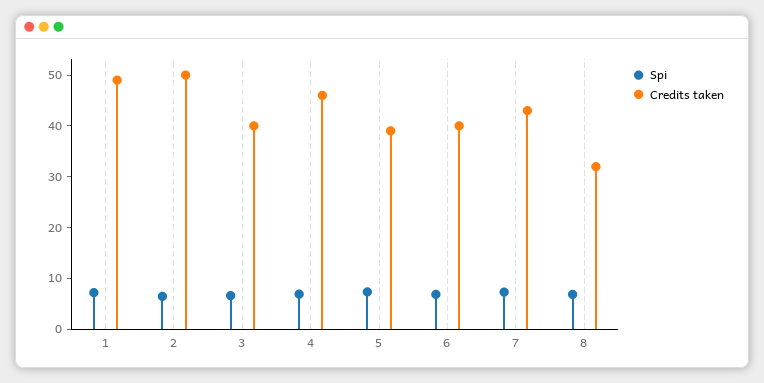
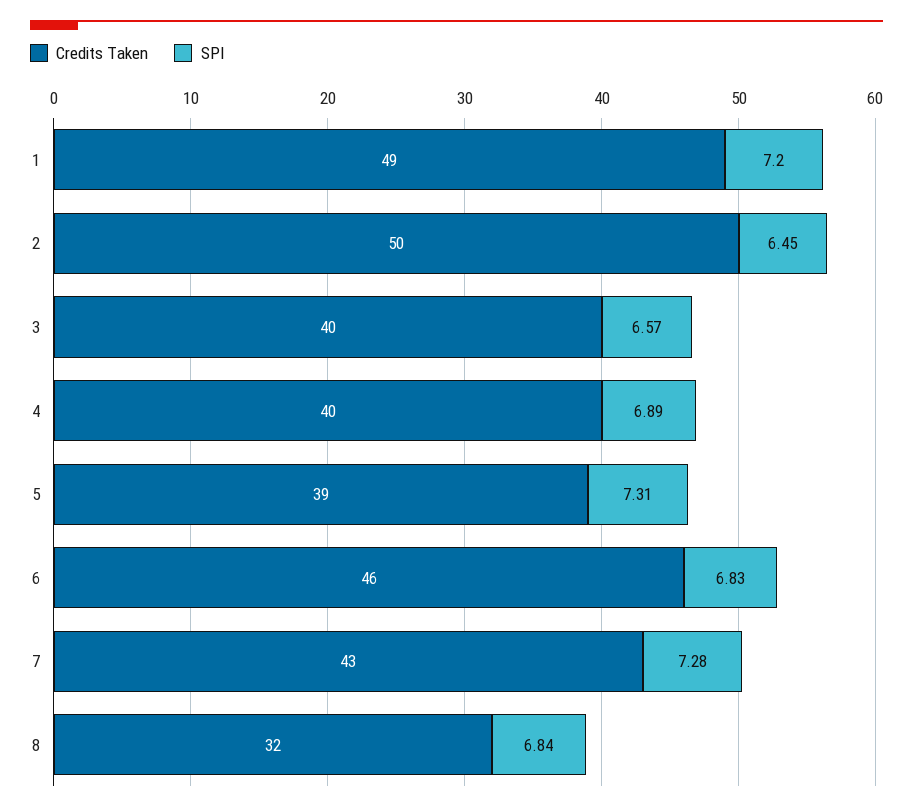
Credits taken, 4: 46 -> 40
Credits taken, 6: 40 -> 46

